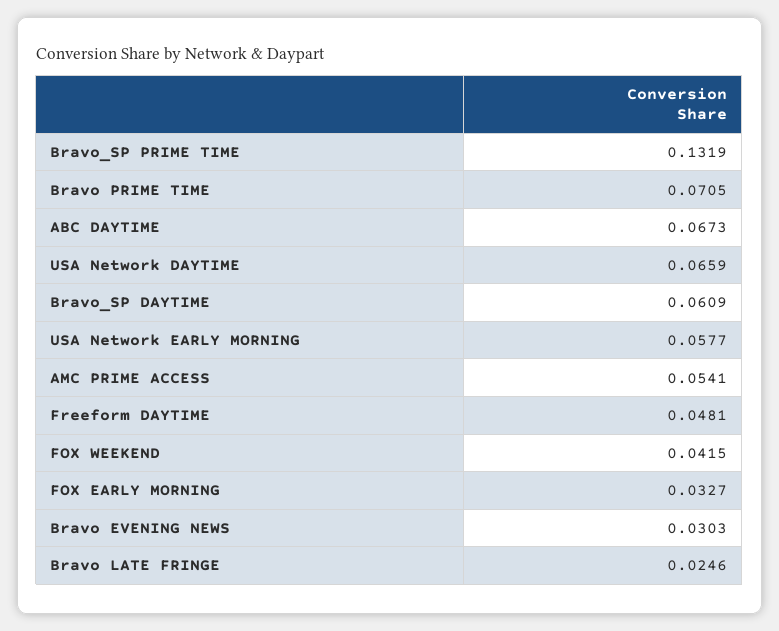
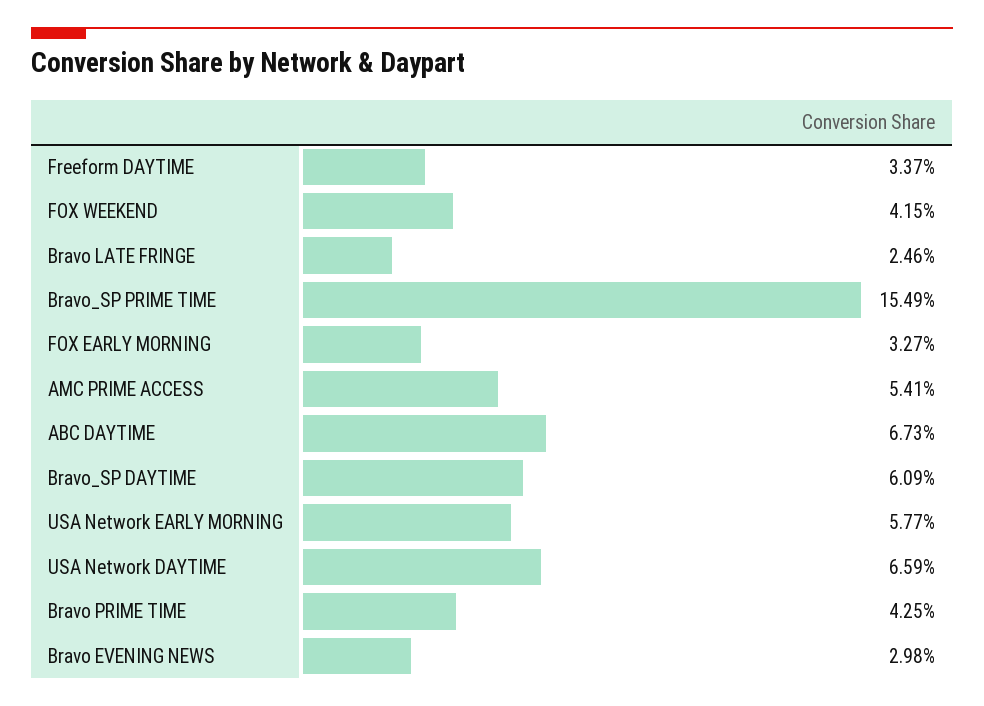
Bravo_SP PRIME TIME: 0.1319 -> 0.1549
Bravo PRIME TIME: 0.0705 -> 0.0425
Freeform DAYTIME: 0.0481 -> 0.0337
Bravo EVENING NEWS: 0.0303 -> 0.0298

